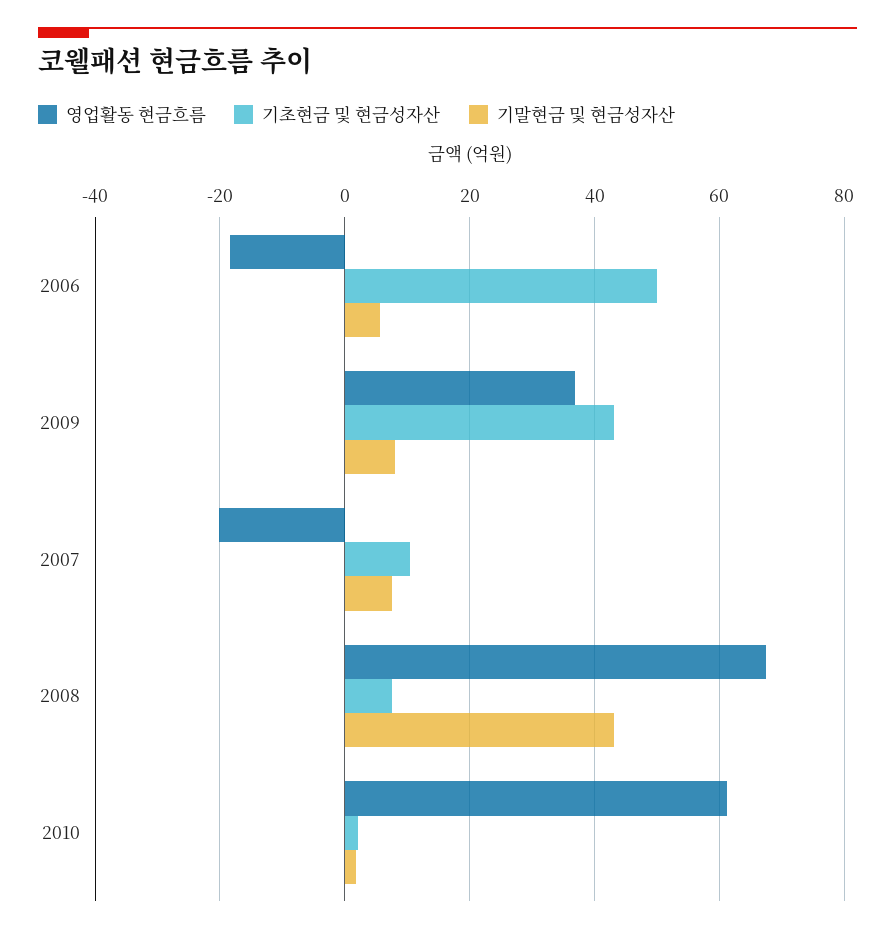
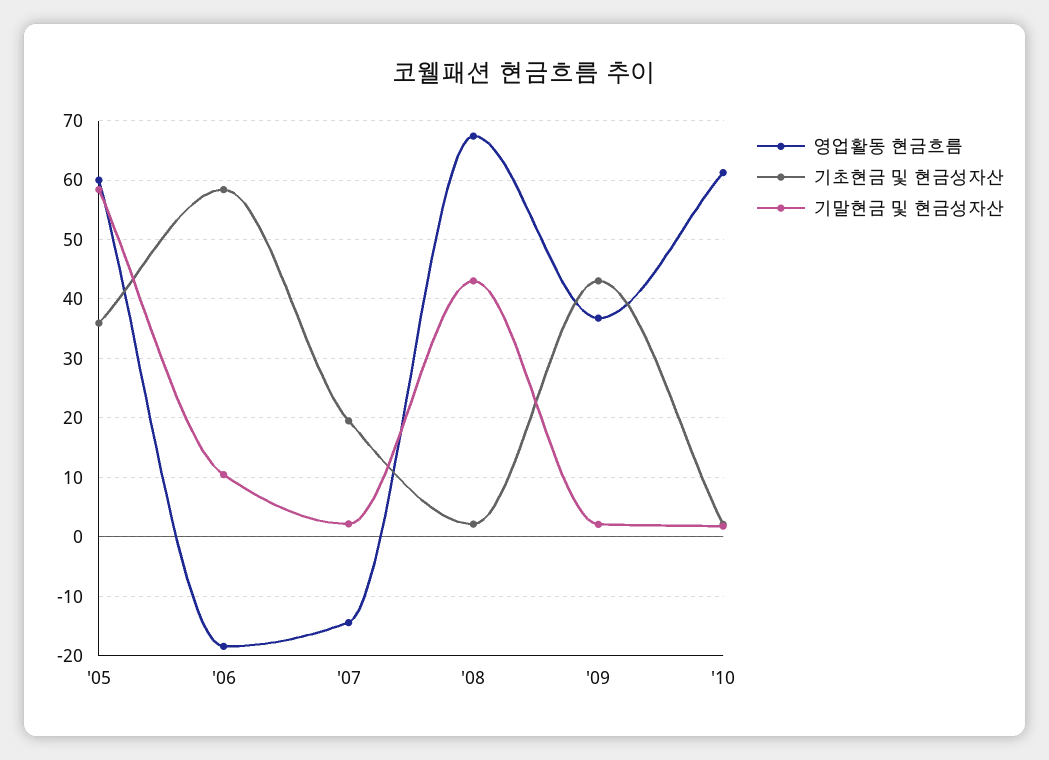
기초현금 및 현금성자산, 2006: 50 -> 58
기말현금 및 현금성자산, 2006: 6 -> 10
기말현금 및 현금성자산, 2009: 8 -> 2
영업활동 현금흐름, 2007: -20 -> -14
기초현금 및 현금성자산, 2007: 10 -> 20
기말현금 및 현금성자산, 2007: 8 -> 2
기초현금 및 현금성자산, 2008: 8 -> 2
영업활동 현금흐름, '05: none -> 60
기초현금 및 현금성자산, '05: none -> 36
기말현금 및 현금성자산, '05: none -> 58

